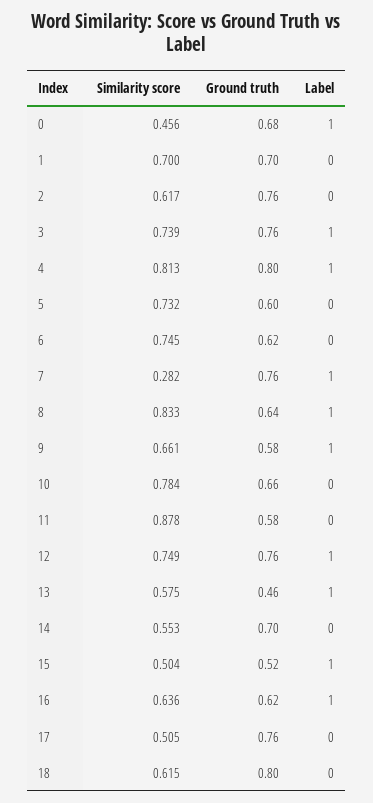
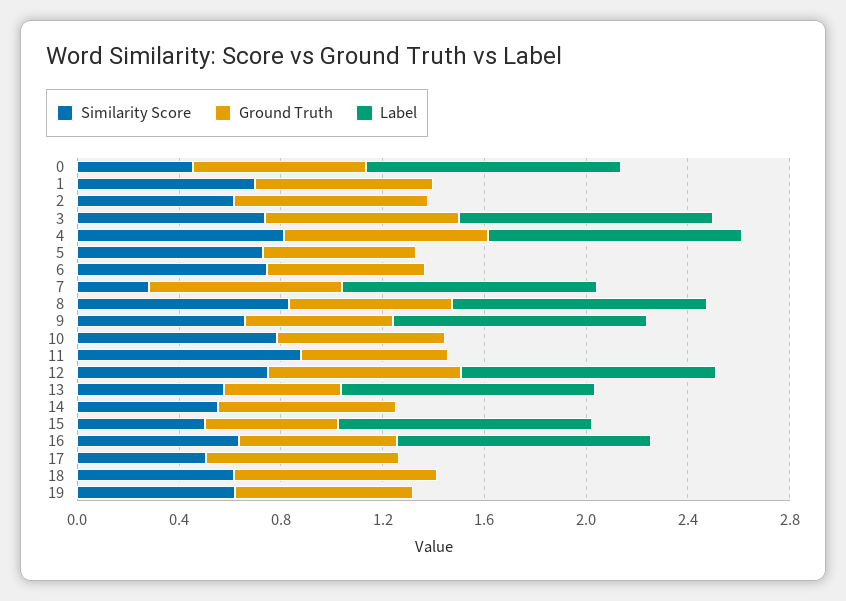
Similarity score, 19: none -> 0.6
Ground truth, 19: none -> 0.7
Label, 19: none -> 0

